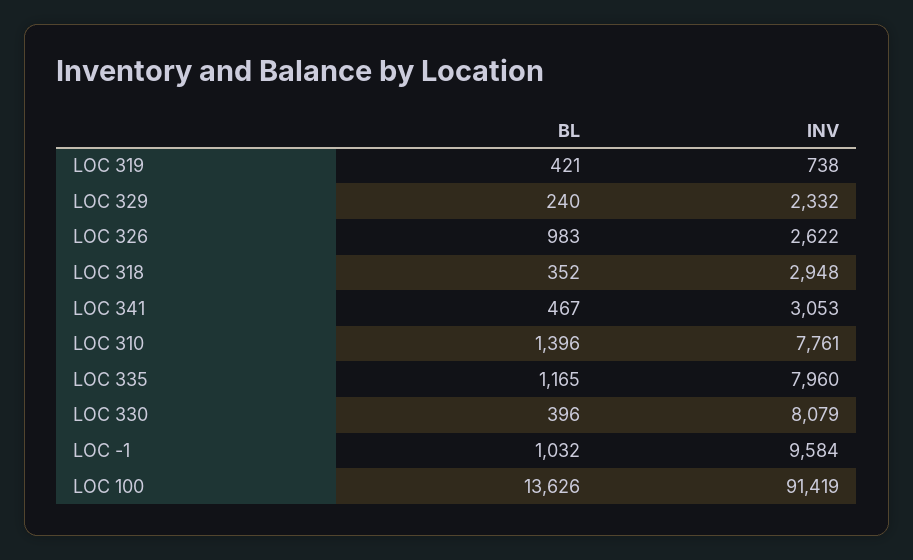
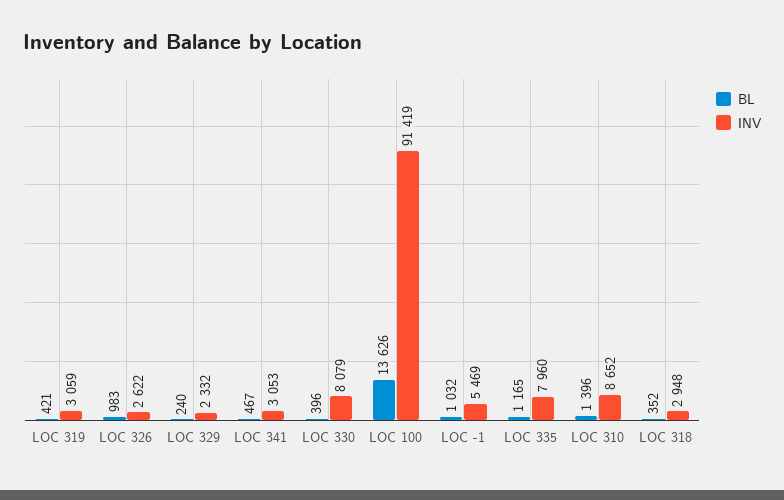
INV, LOC 319: 738 -> 3059
INV, LOC 310: 7761 -> 8652
INV, LOC -1: 9584 -> 5469

